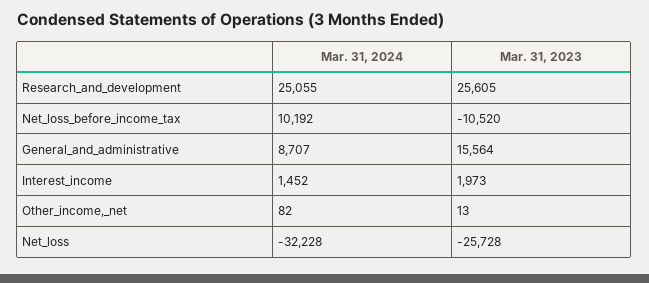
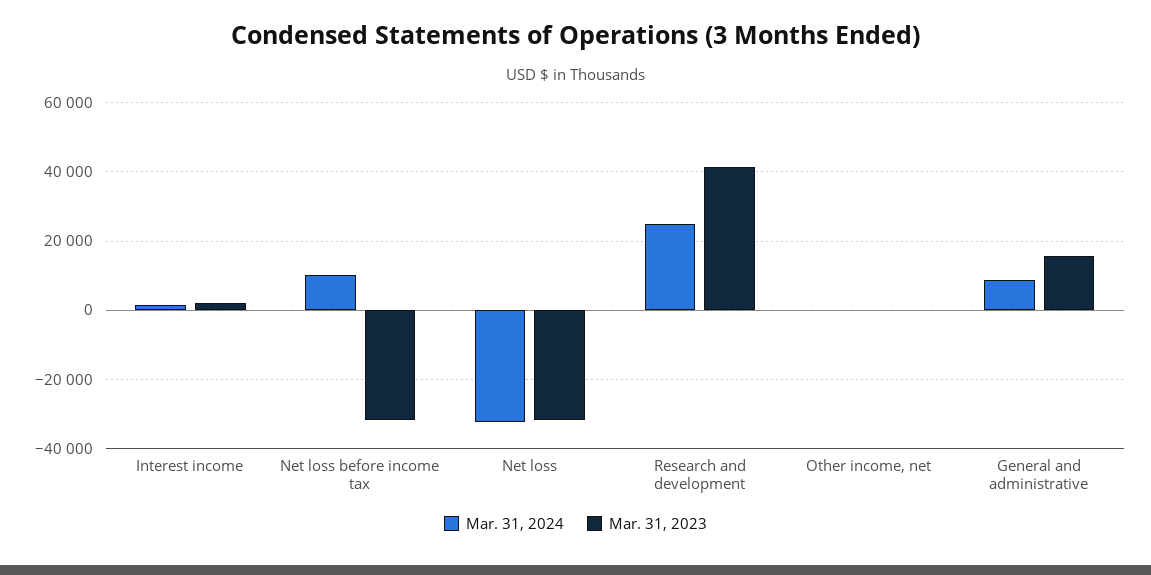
Mar. 31, 2023, Research_and_development: 25605 -> 42000
Mar. 31, 2023, Net_loss_before_income_tax: -10520 -> -32000
Mar. 31, 2023, Net_loss: -25728 -> -32000

